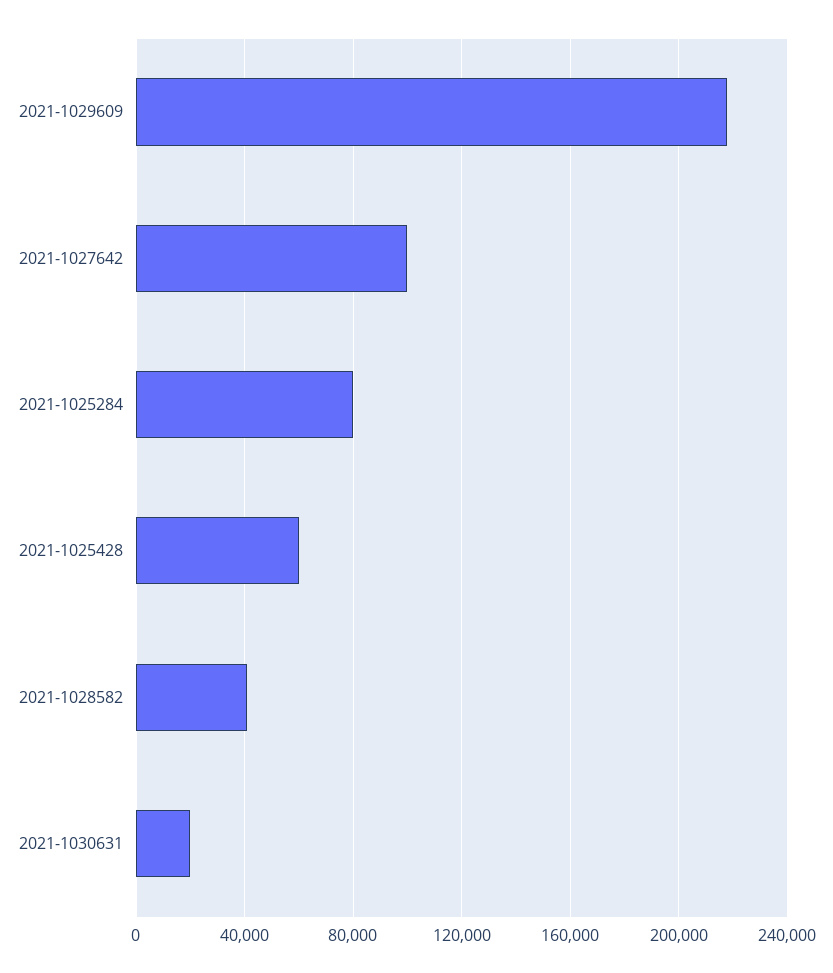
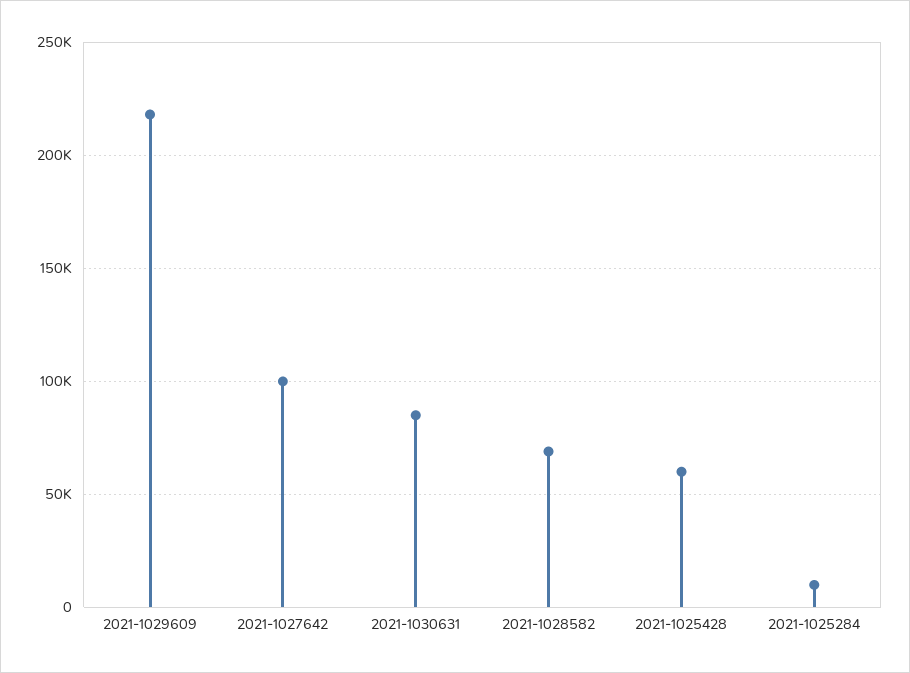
2021-1025284: 80000 -> 10000
2021-1028582: 40000 -> 70000
2021-1030631: 20000 -> 85000

